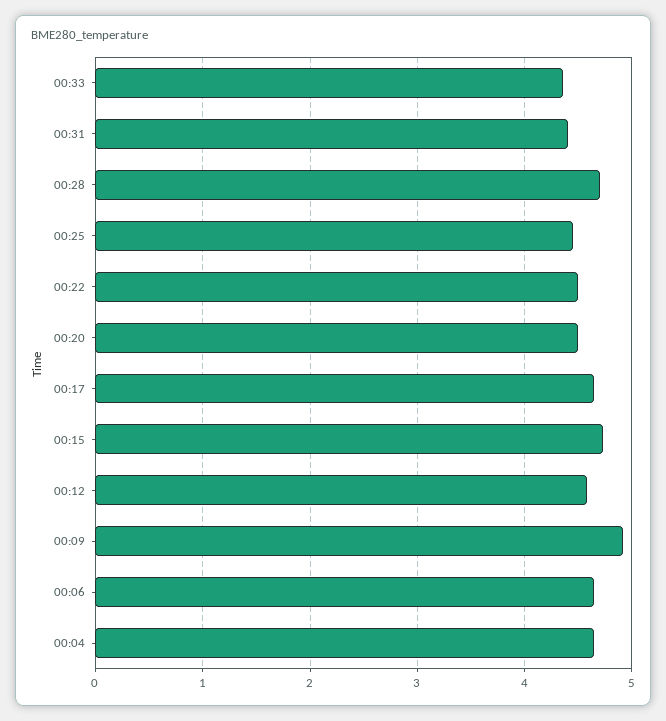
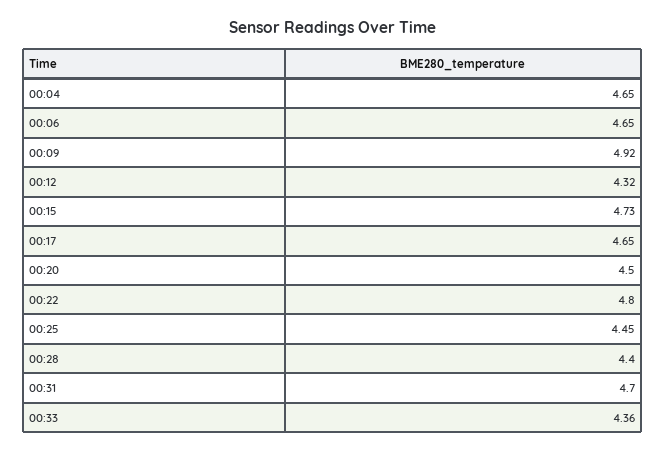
00:31: 4.4 -> 4.7
00:28: 4.7 -> 4.4
00:22: 4.5 -> 4.8
00:12: 4.6 -> 4.32

